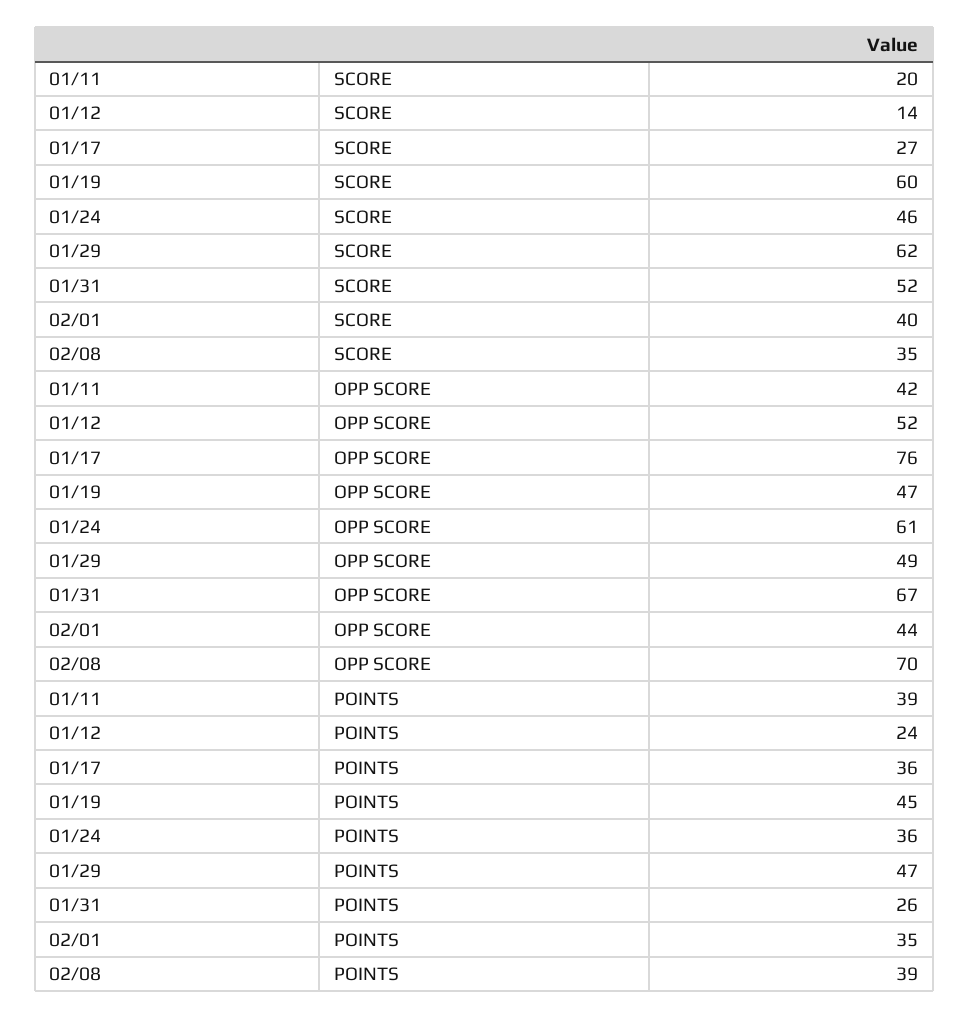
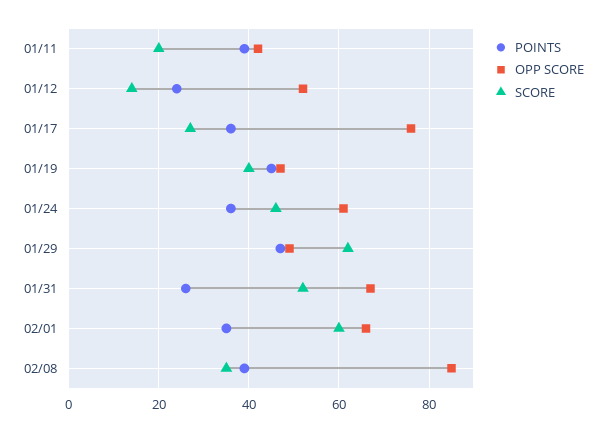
SCORE, 01/19: 60 -> 40
SCORE, 02/01: 40 -> 60
OPP SCORE, 02/01: 44 -> 65
OPP SCORE, 02/08: 70 -> 85

